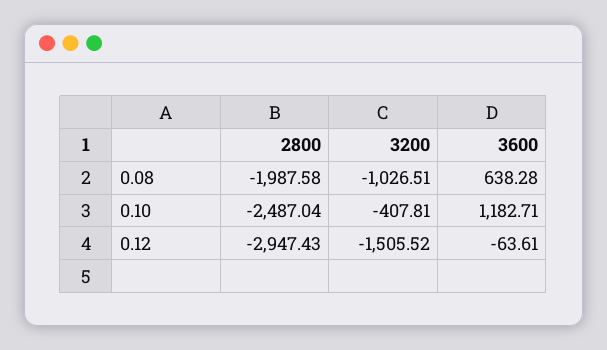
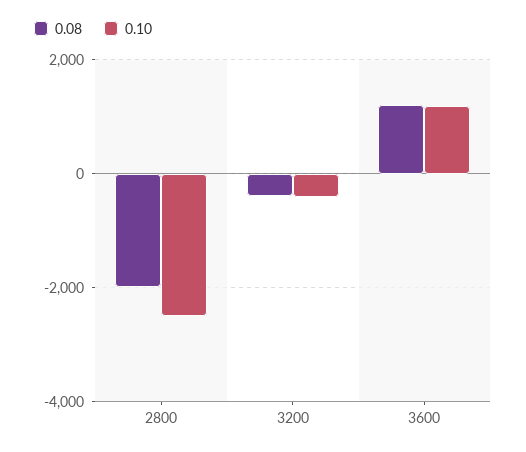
0.08, 3200: -1026.51 -> -400
0.08, 3600: 638.28 -> 1200
0.12, 2800: -2947.43 -> none
0.12, 3200: -1505.52 -> none
0.12, 3600: -63.61 -> none

